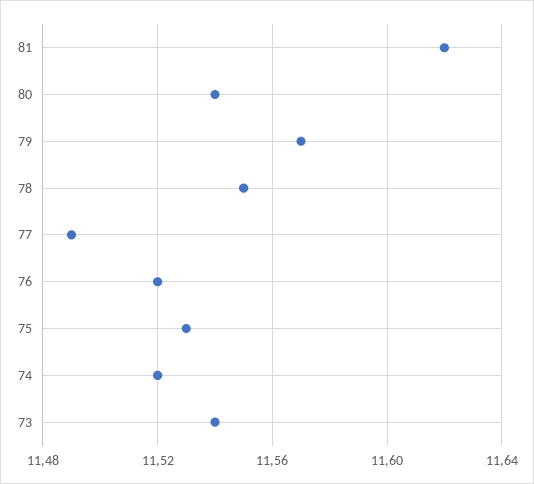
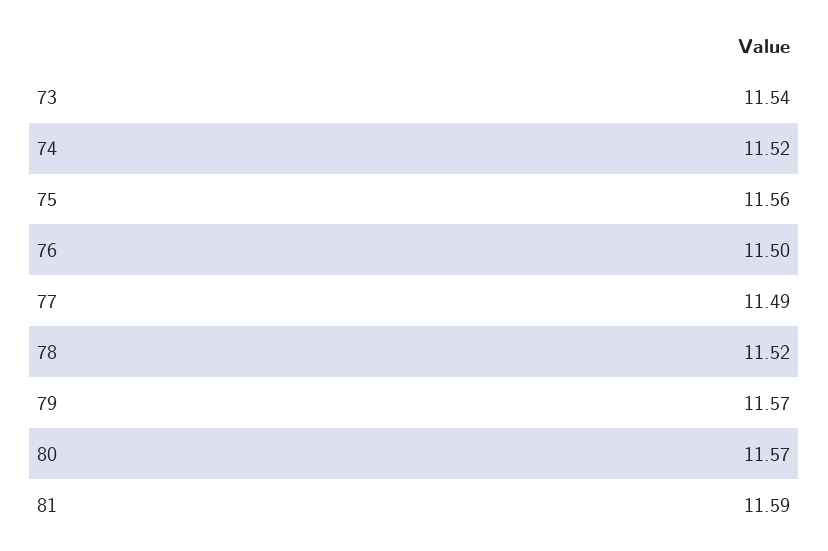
81: 11.62 -> 11.59
80: 11.54 -> 11.57
78: 11.55 -> 11.52
76: 11.52 -> 11.5
75: 11.53 -> 11.56

